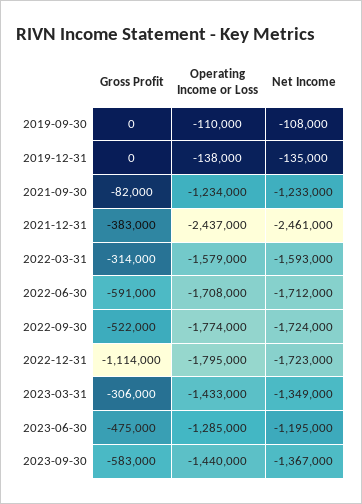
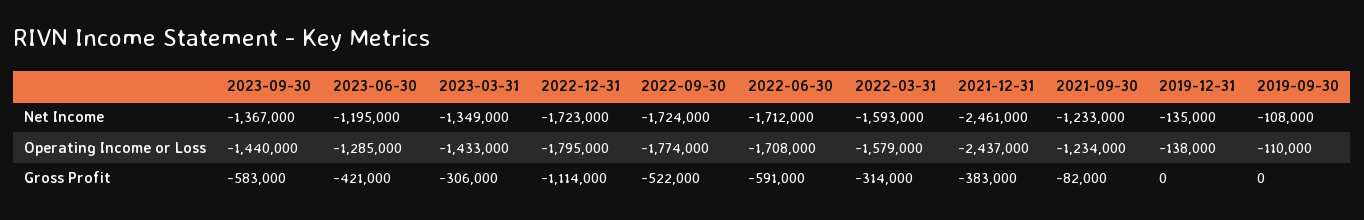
Gross Profit, 2023-06-30: -475000 -> -421000

